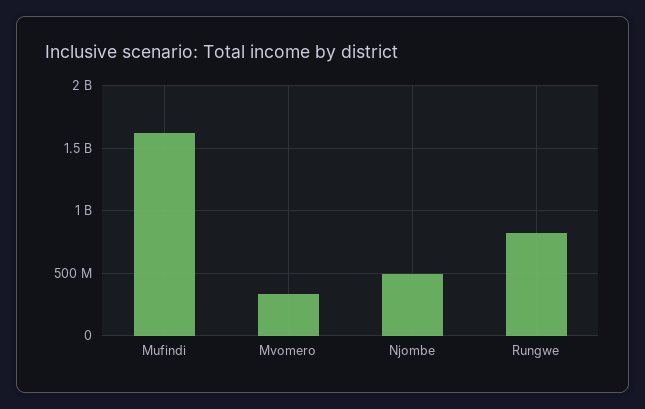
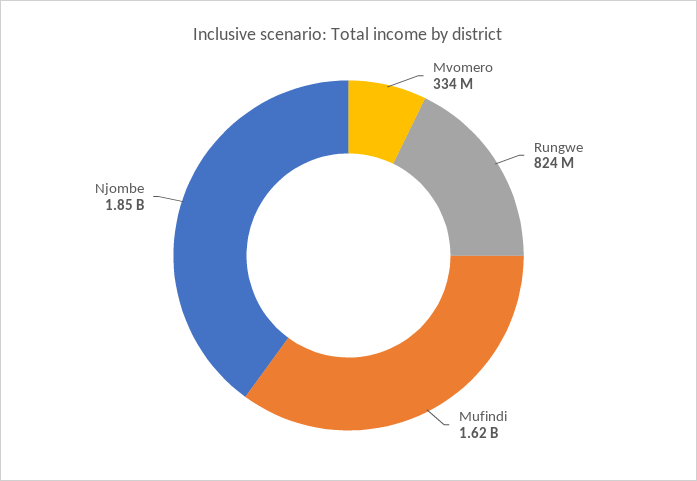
Njombe: 500000000 -> 1850000000

